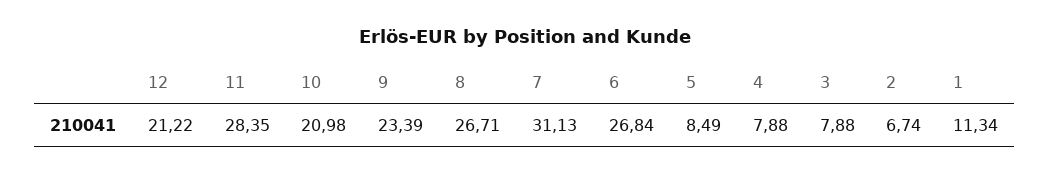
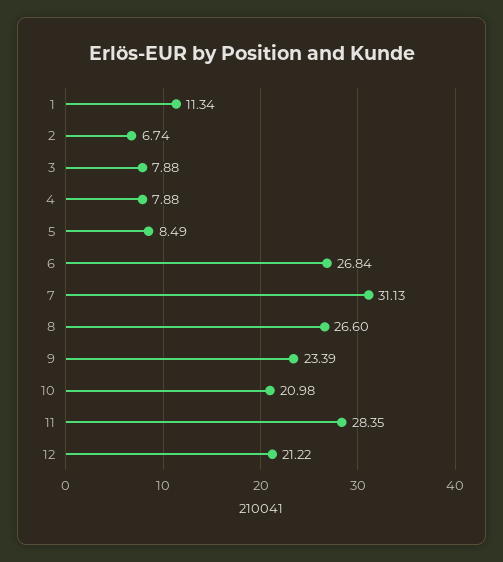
8: 26.71 -> 26.6

